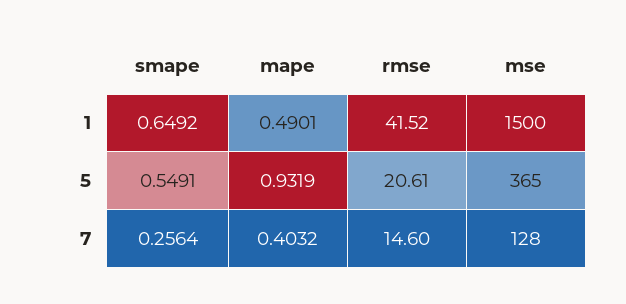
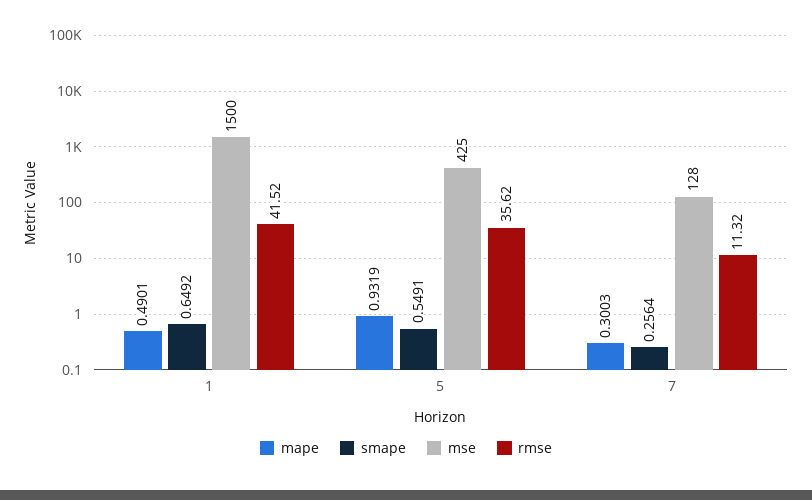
rmse, 5: 20.61 -> 35.62
mse, 5: 365 -> 425
mape, 7: 0.4032 -> 0.3003
rmse, 7: 14.6 -> 11.32

